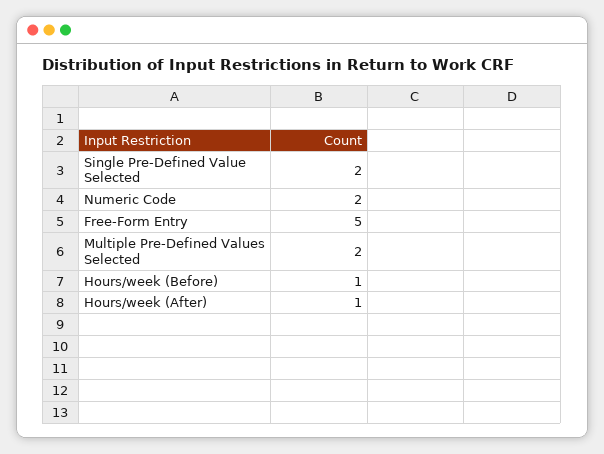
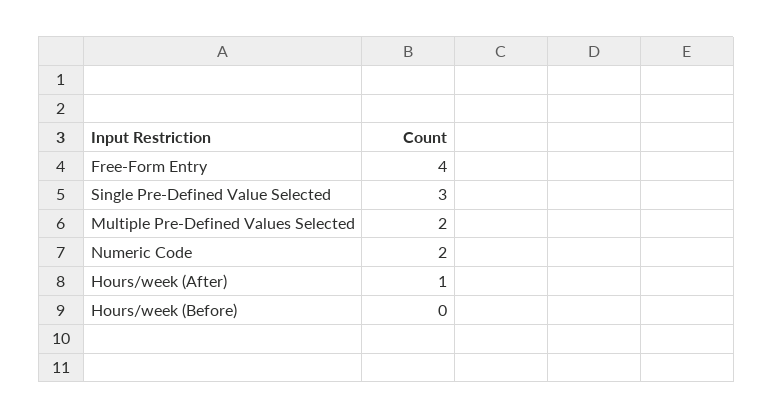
Single Pre-Defined Value Selected: 2 -> 3
Free-Form Entry: 5 -> 4
Hours/week (Before): 1 -> 0

